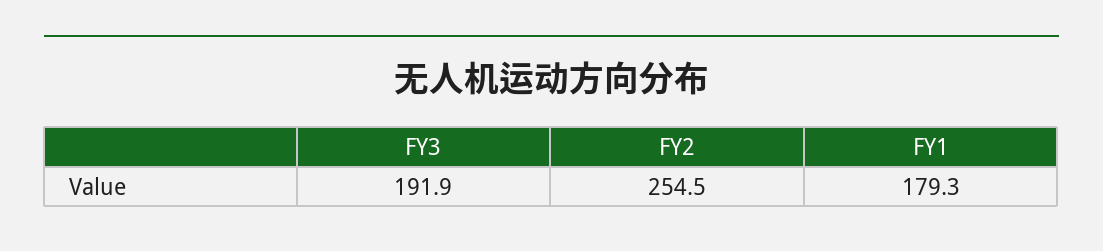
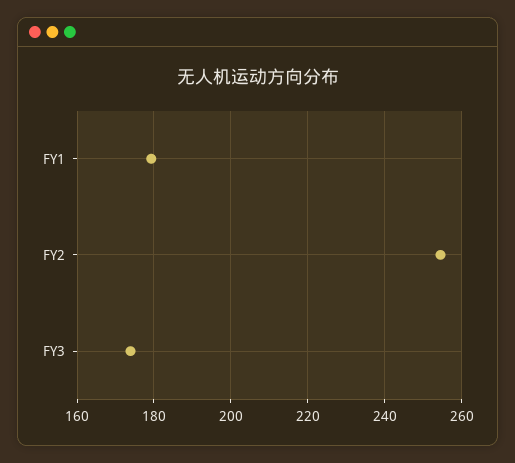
FY3: 191.9 -> 174

